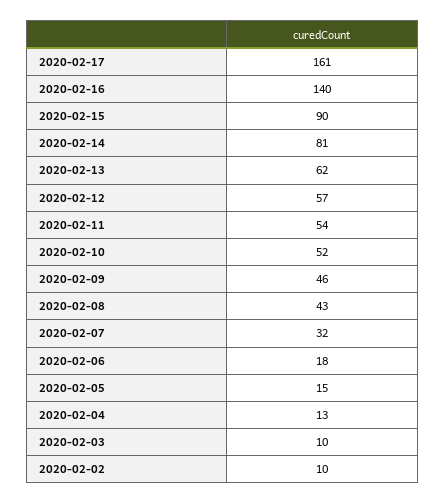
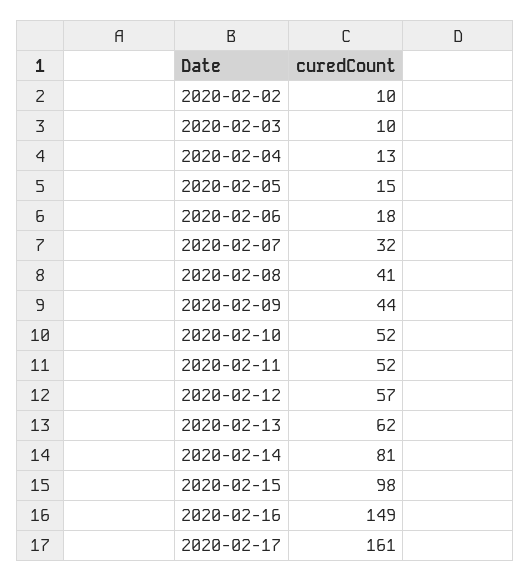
2020-02-16: 140 -> 149
2020-02-15: 90 -> 98
2020-02-11: 54 -> 52
2020-02-09: 46 -> 44
2020-02-08: 43 -> 41

